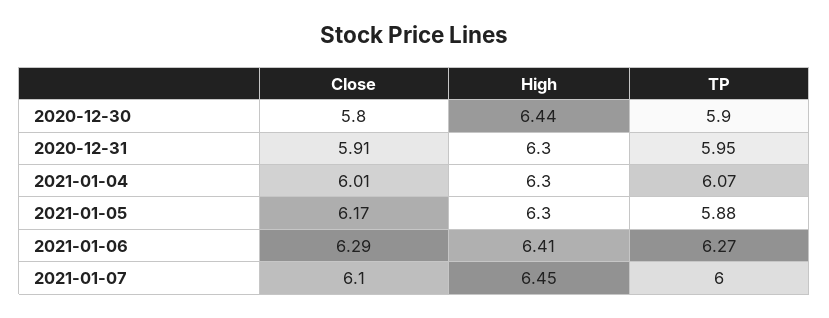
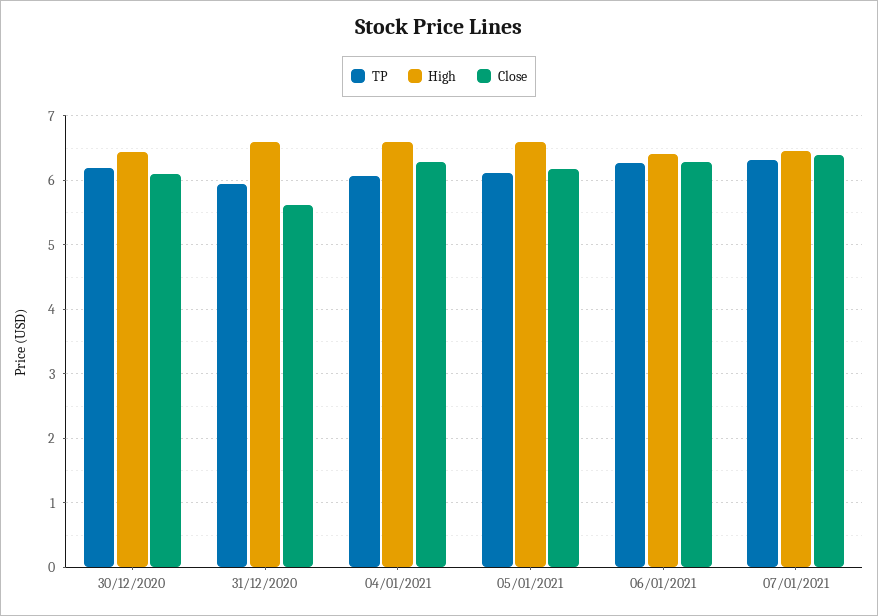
Close, 2020-12-30: 5.8 -> 6.1
TP, 2020-12-30: 5.9 -> 6.2
Close, 2020-12-31: 5.91 -> 5.6
High, 2020-12-31: 6.3 -> 6.6
Close, 2021-01-04: 6.01 -> 6.3
High, 2021-01-04: 6.3 -> 6.6
High, 2021-01-05: 6.3 -> 6.6
TP, 2021-01-05: 5.88 -> 6.1
Close, 2021-01-07: 6.1 -> 6.4
TP, 2021-01-07: 6 -> 6.3

